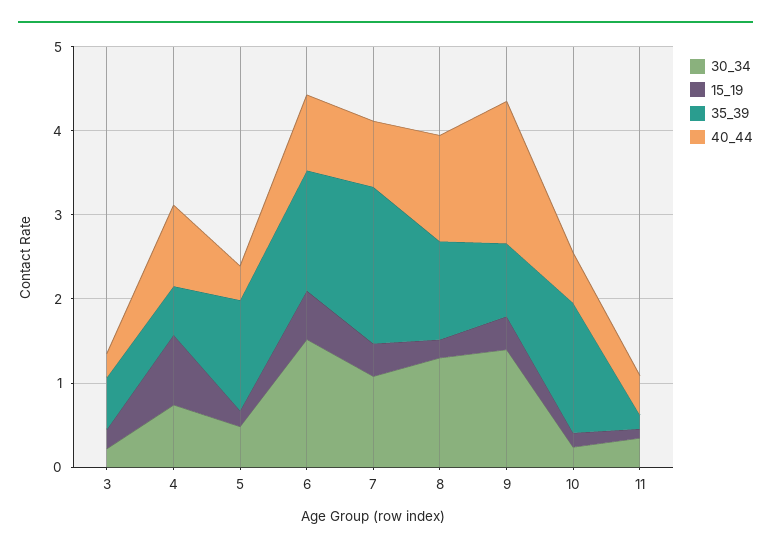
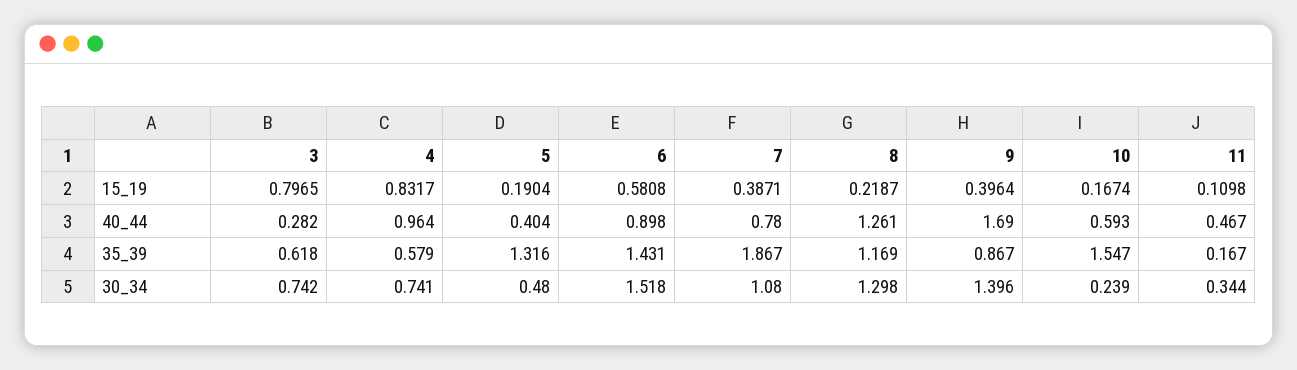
30_34, 3: 0.2 -> 0.742
15_19, 3: 0.2 -> 0.7965

